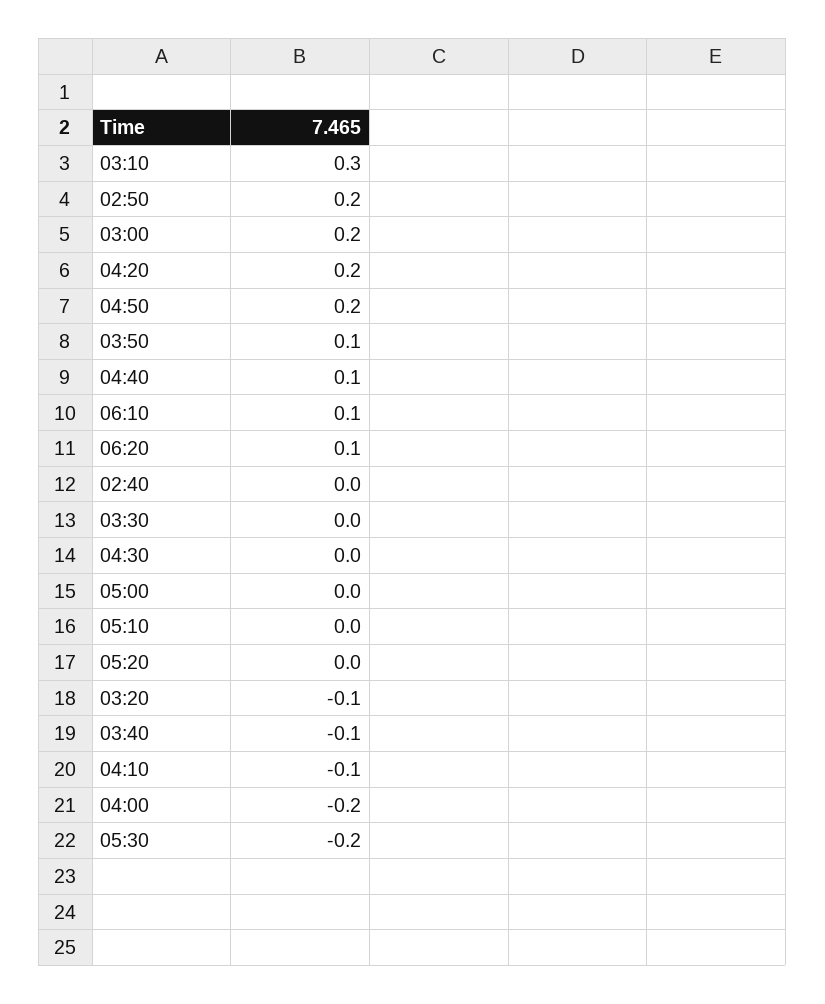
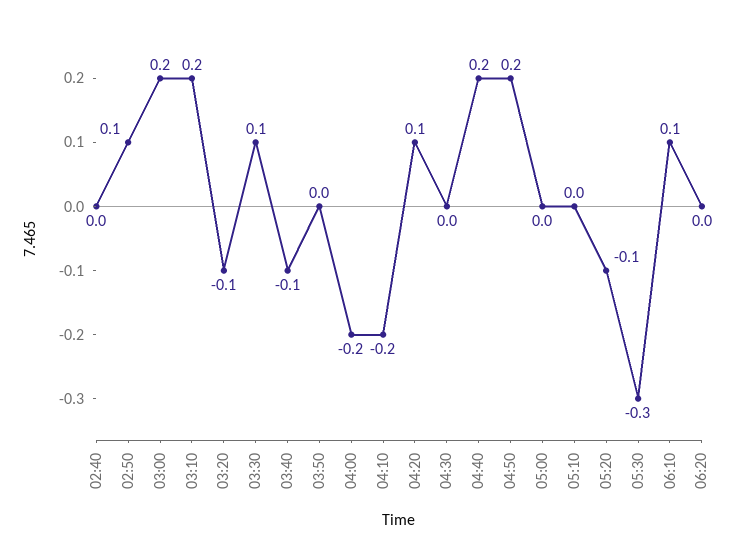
03:10: 0.3 -> 0.2
02:50: 0.2 -> 0.1
04:20: 0.2 -> 0.1
03:50: 0.1 -> 0
04:40: 0.1 -> 0.2
06:20: 0.1 -> 0
03:30: 0 -> 0.1
05:20: 0 -> -0.1
04:10: -0.1 -> -0.2
05:30: -0.2 -> -0.3

